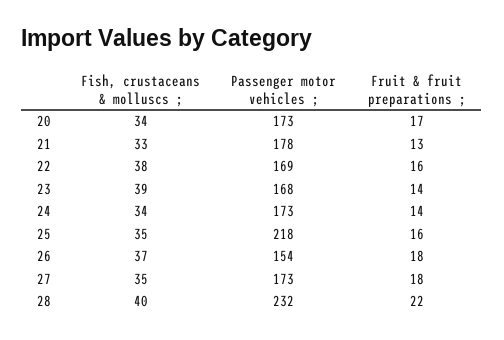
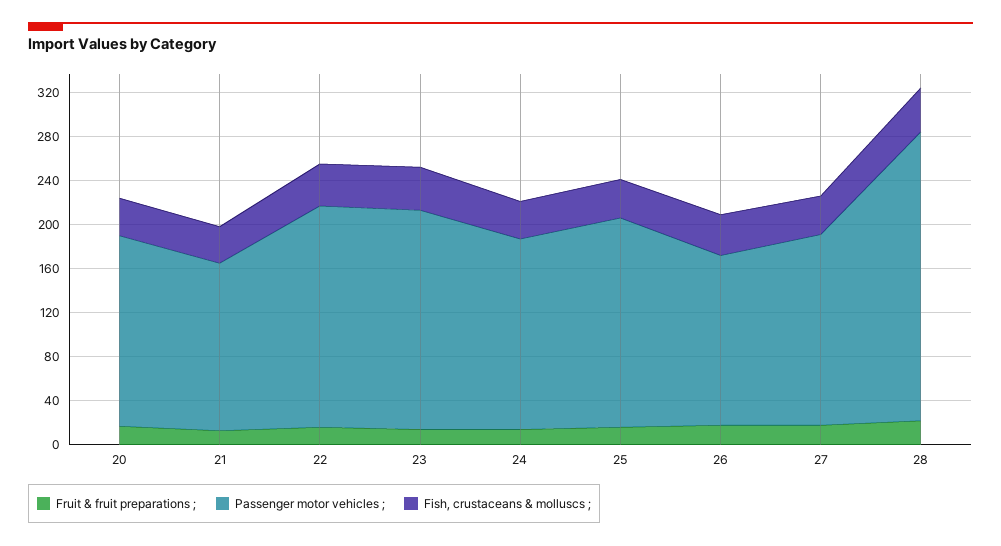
Passenger motor vehicles ;, 21: 178 -> 150
Passenger motor vehicles ;, 22: 169 -> 200
Passenger motor vehicles ;, 23: 168 -> 200
Passenger motor vehicles ;, 25: 218 -> 190
Passenger motor vehicles ;, 28: 232 -> 260

